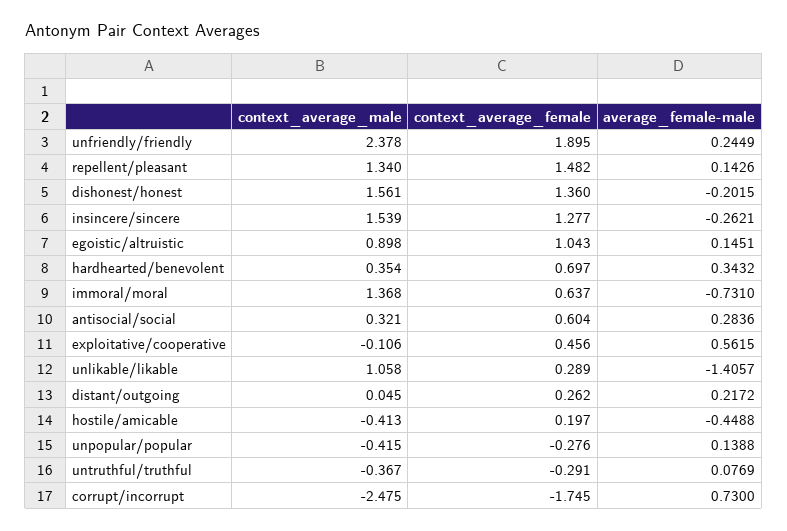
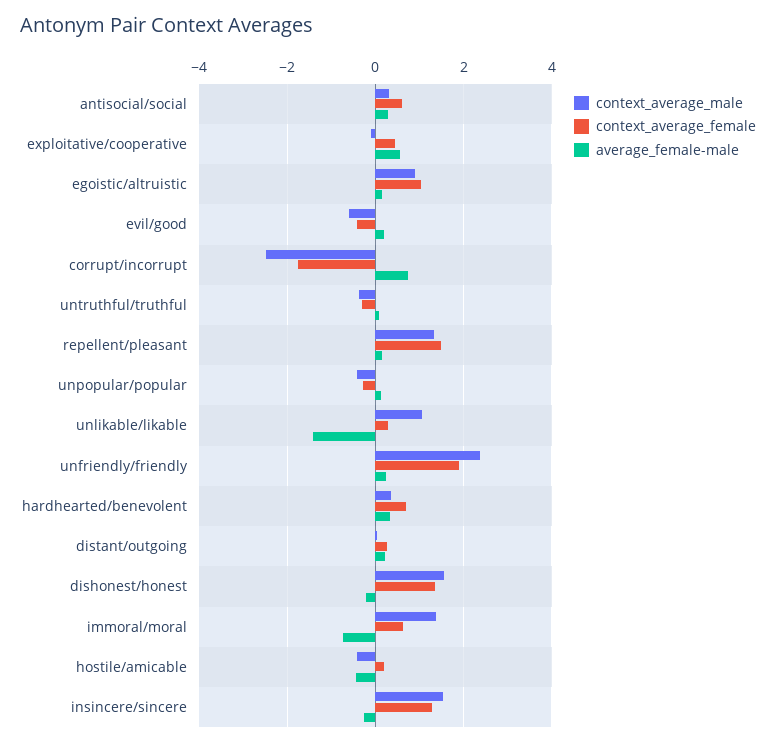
context_average_male, evil/good: none -> -0.6
context_average_female, evil/good: none -> -0.4
average_female-male, evil/good: none -> 0.2

